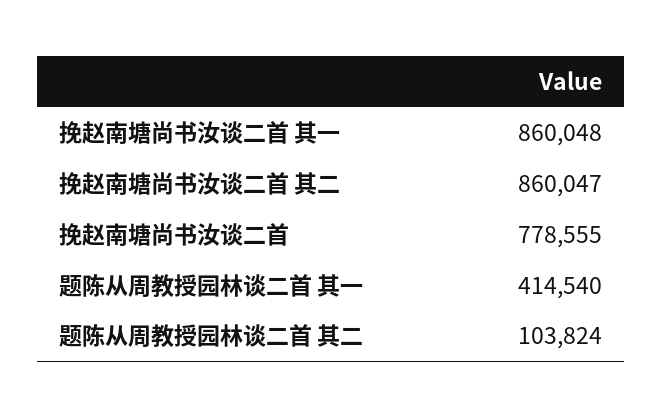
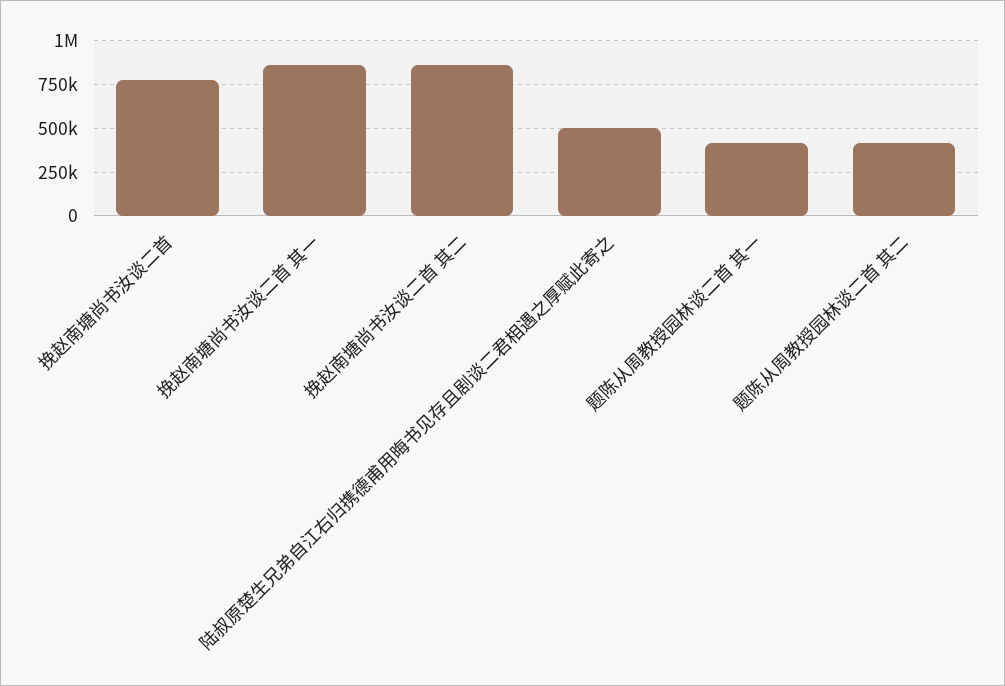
题陈从周教授园林谈二首 其二: 103824 -> 400000
陆叔原楚生兄弟自江右归携德甫用晦书见存且剧谈二君相遇之厚赋此寄之: none -> 500000

